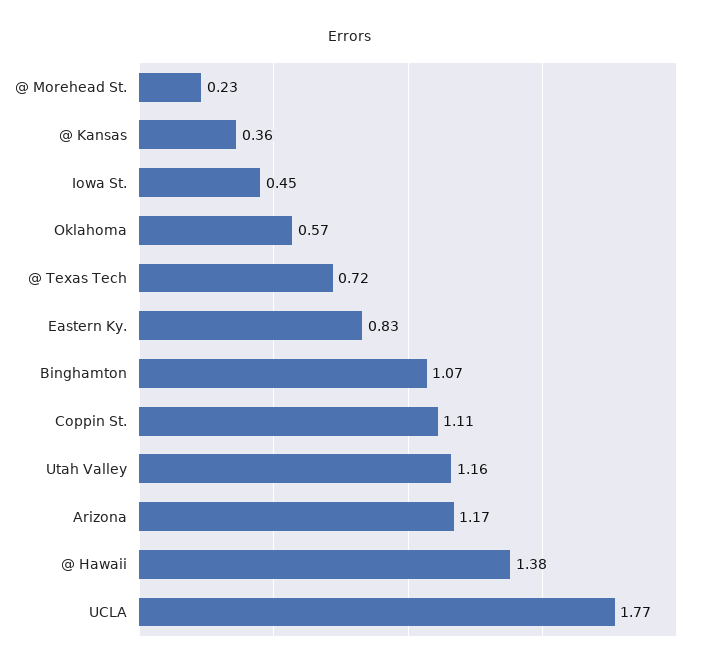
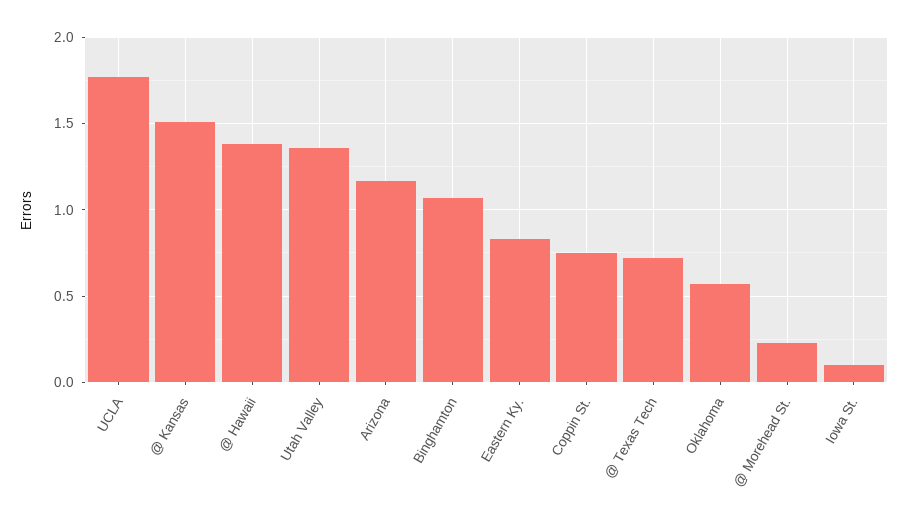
@ Kansas: 0.36 -> 1.5
Iowa St.: 0.45 -> 0.1
Coppin St.: 1.11 -> 0.75
Utah Valley: 1.16 -> 1.35

